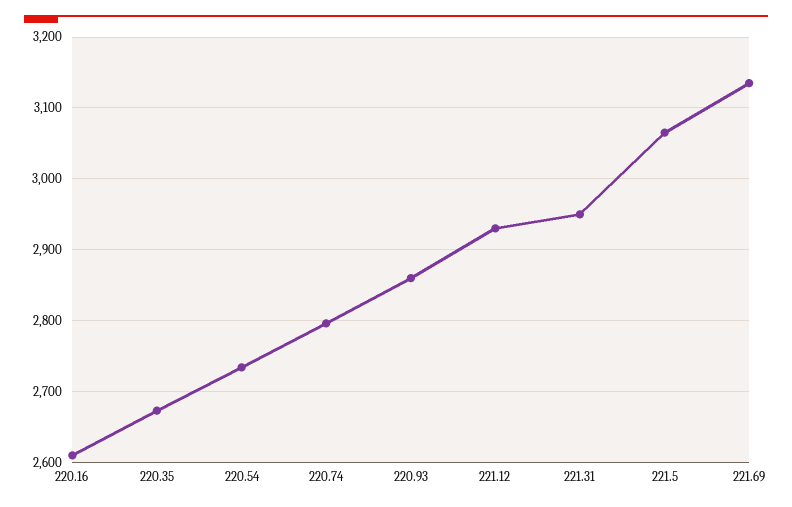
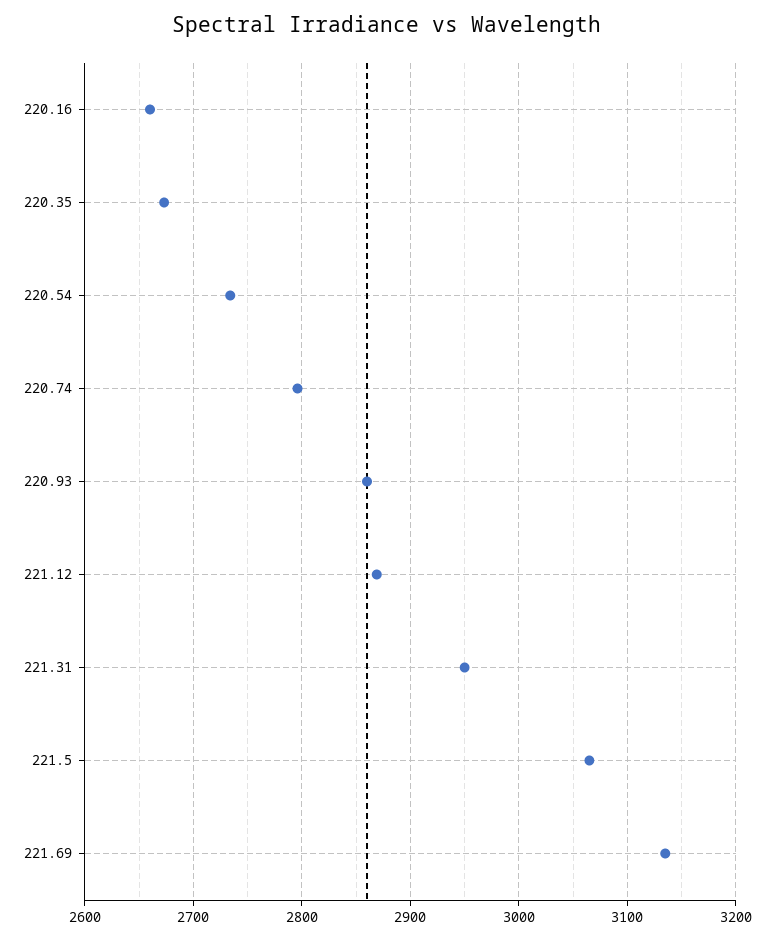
220.16: 2610 -> 2660
221.12: 2930 -> 2870

